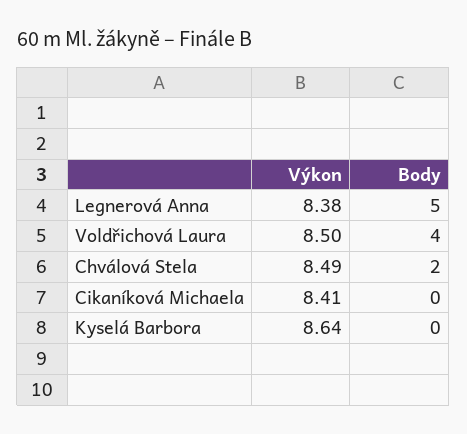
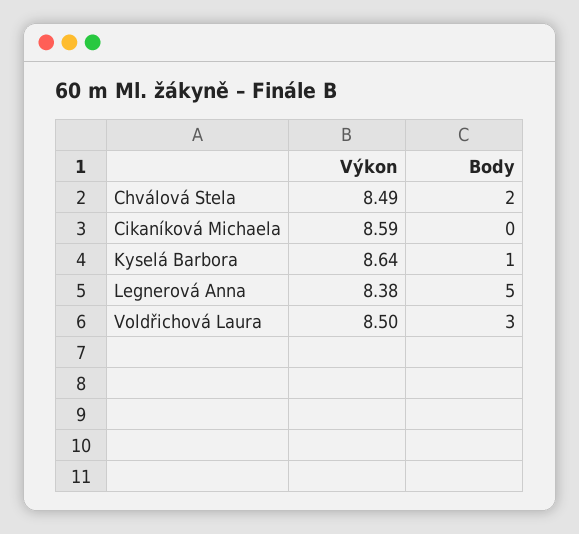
Body, Voldřichová Laura: 4 -> 3
Výkon, Cikaníková Michaela: 8.41 -> 8.59
Body, Kyselá Barbora: 0 -> 1

